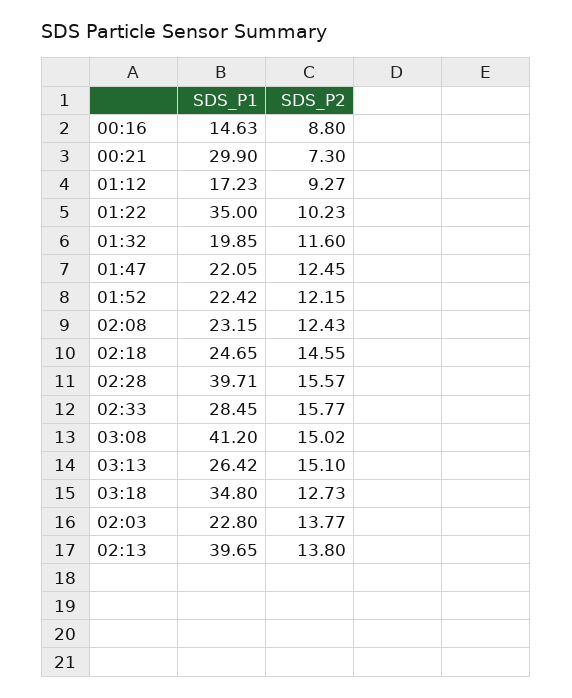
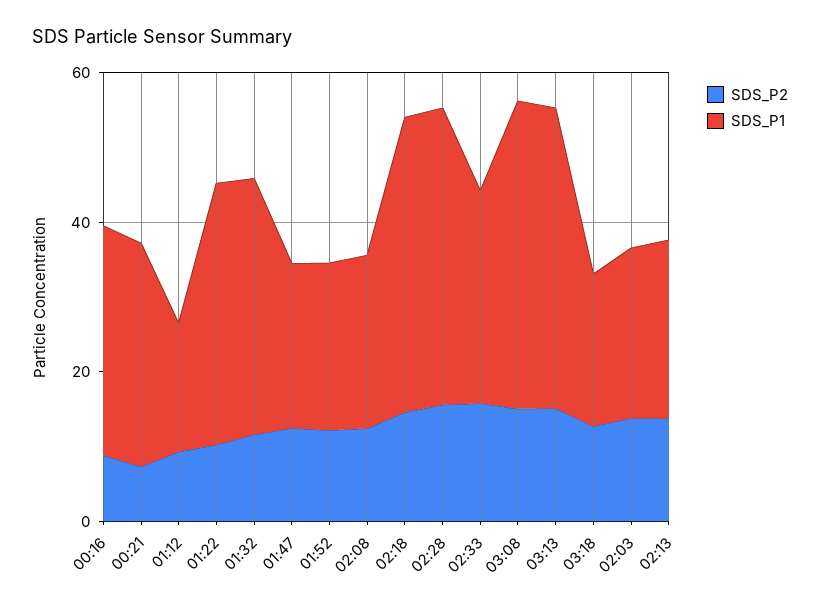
SDS_P1, 00:16: 14.63 -> 30
SDS_P1, 01:32: 19.85 -> 35
SDS_P1, 02:18: 24.65 -> 40
SDS_P1, 03:13: 26.42 -> 40
SDS_P1, 03:18: 34.8 -> 20
SDS_P1, 02:13: 39.65 -> 25

